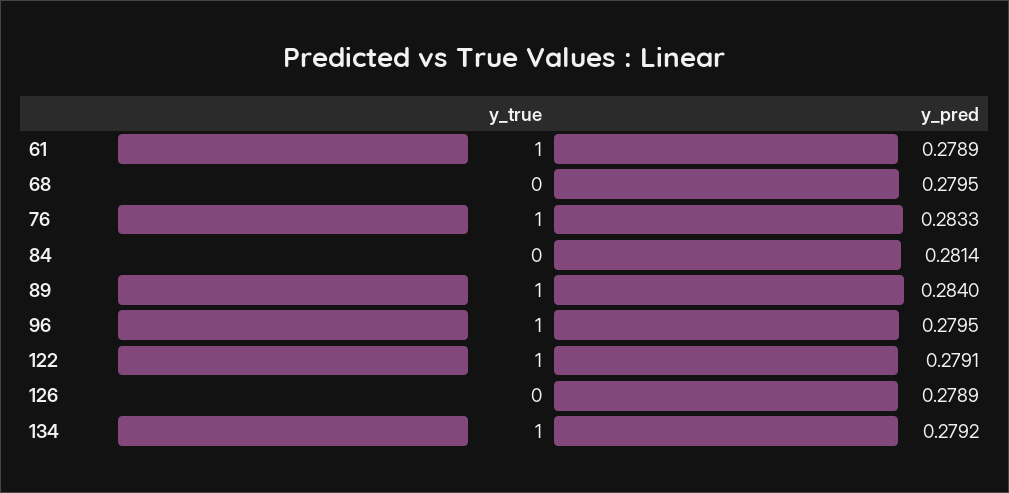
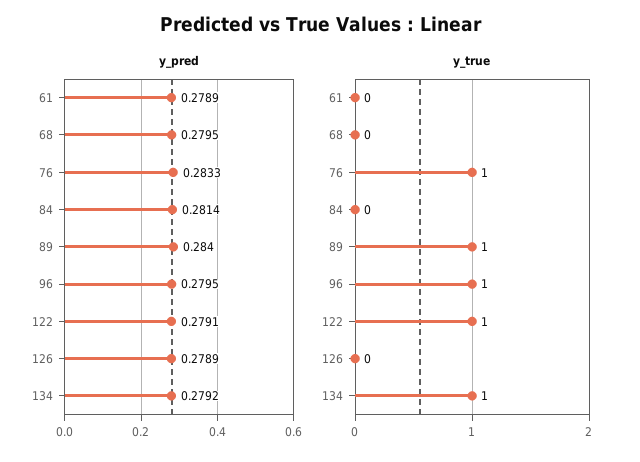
y_true, 61: 1 -> 0

